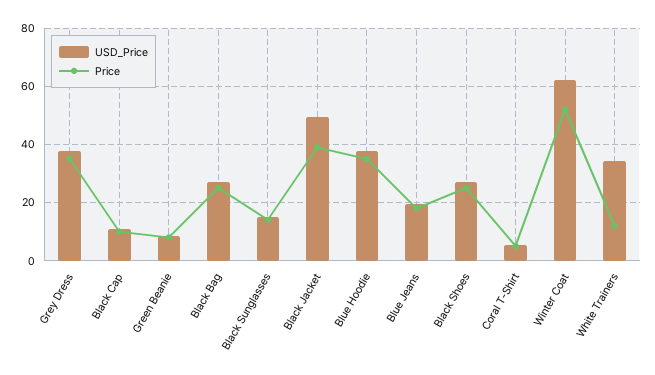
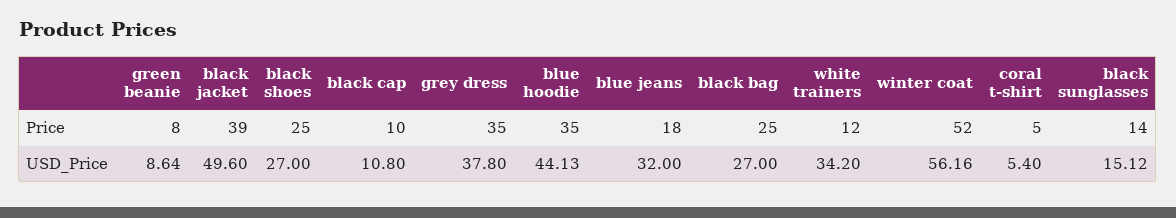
USD_Price, Blue Hoodie: 37.5 -> 44.13
USD_Price, Blue Jeans: 20 -> 32
USD_Price, Winter Coat: 62.5 -> 56.16

